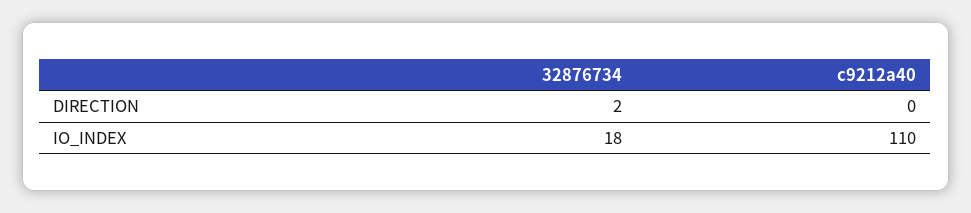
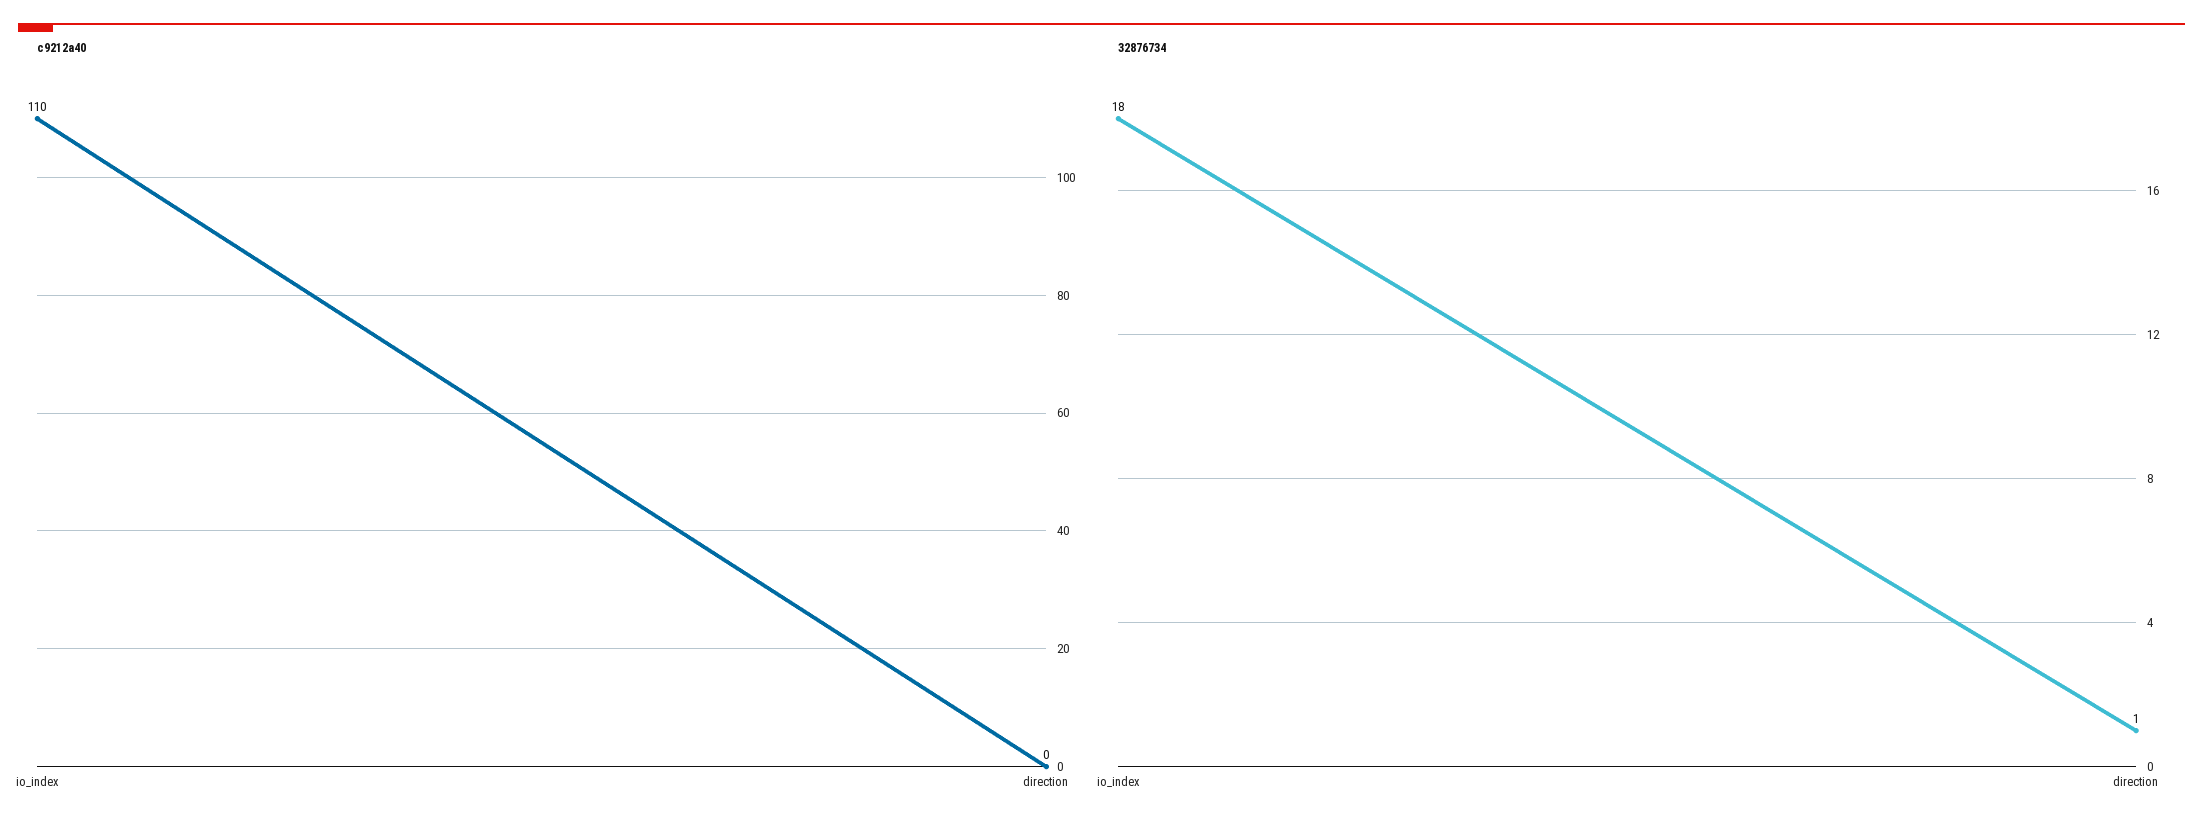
32876734, DIRECTION: 2 -> 1

